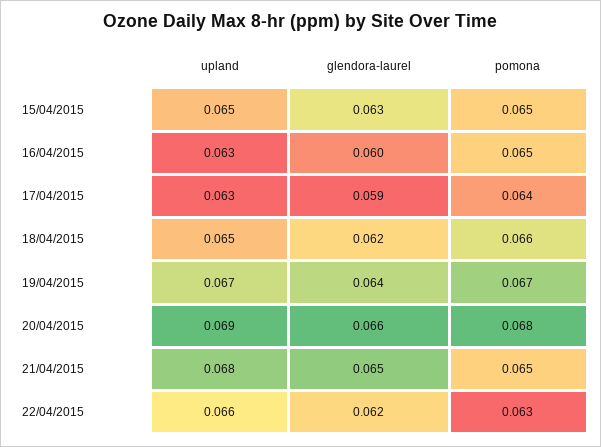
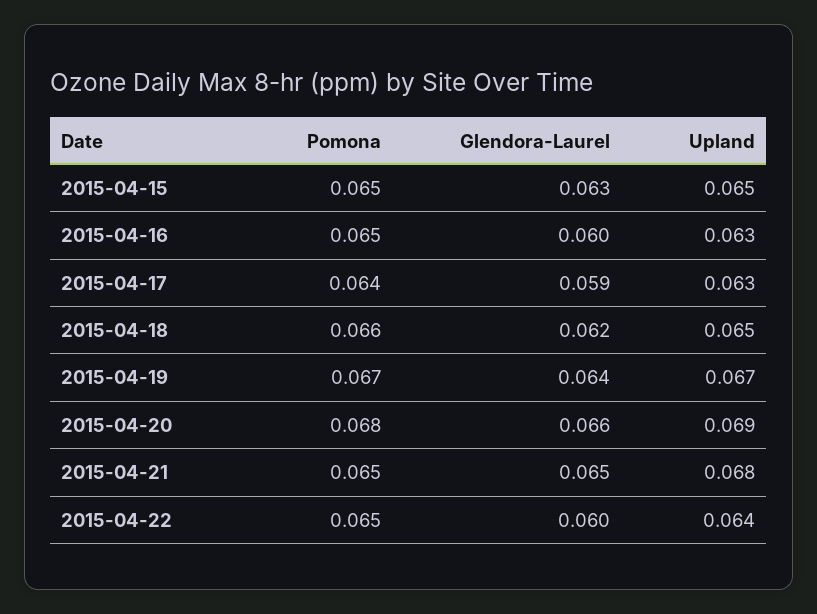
upland, 22/04/2015: 0.066 -> 0.064
glendora-laurel, 22/04/2015: 0.062 -> 0.06
pomona, 22/04/2015: 0.063 -> 0.065

